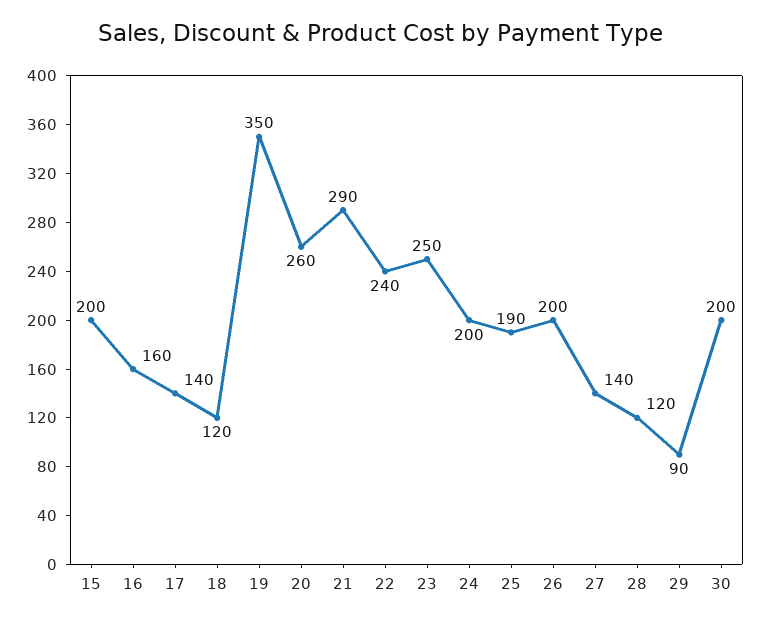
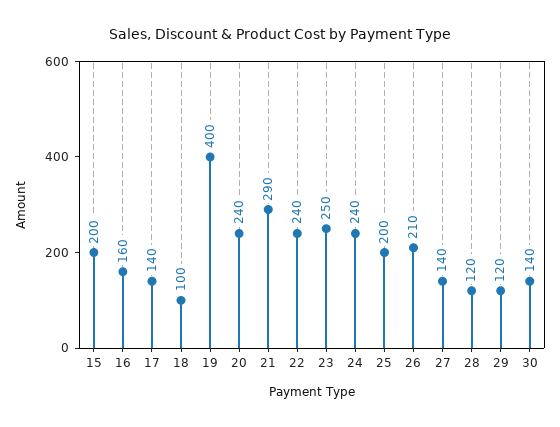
18: 120 -> 100
19: 350 -> 400
20: 260 -> 240
24: 200 -> 240
25: 190 -> 200
26: 200 -> 210
29: 90 -> 120
30: 200 -> 140

